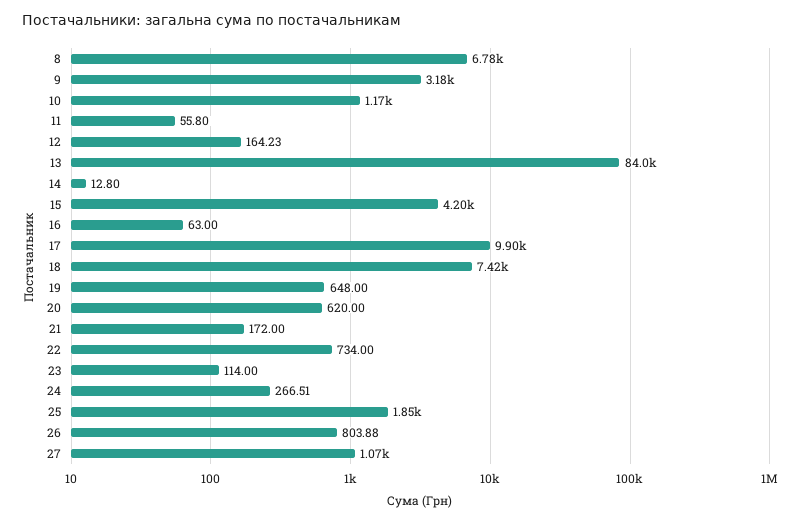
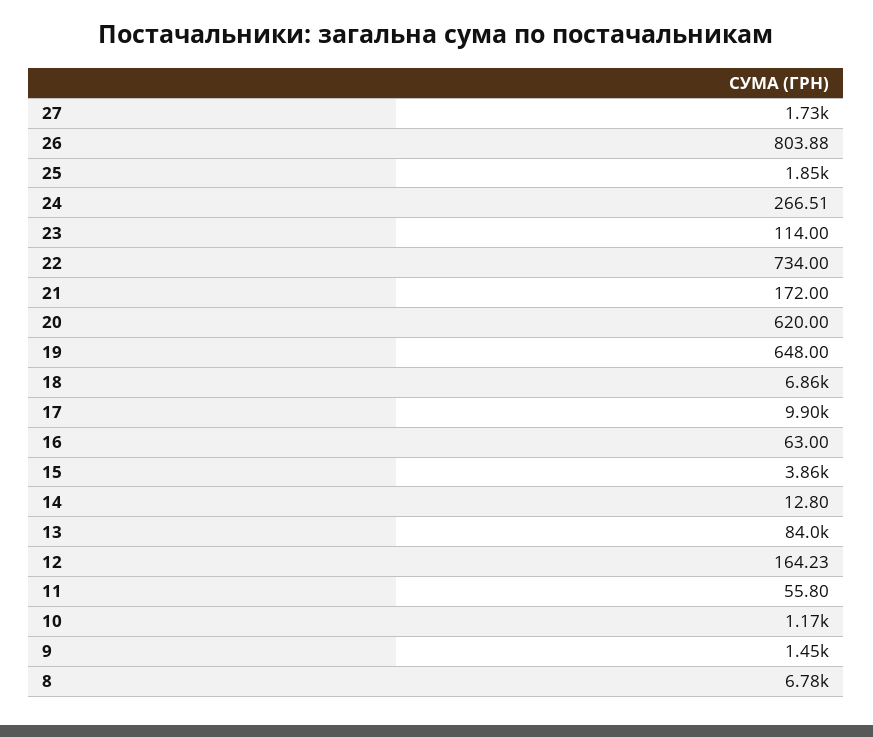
9: 3180 -> 1450
15: 4200 -> 3860
18: 7420 -> 6860
27: 1070 -> 1730

